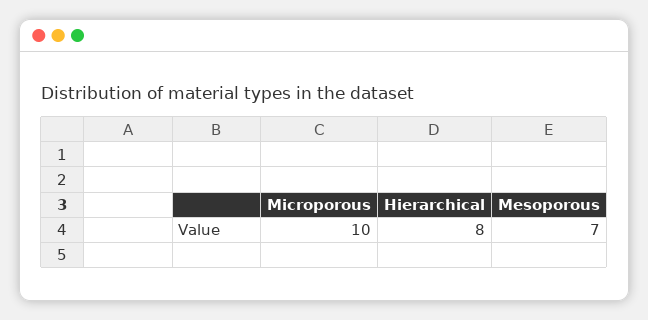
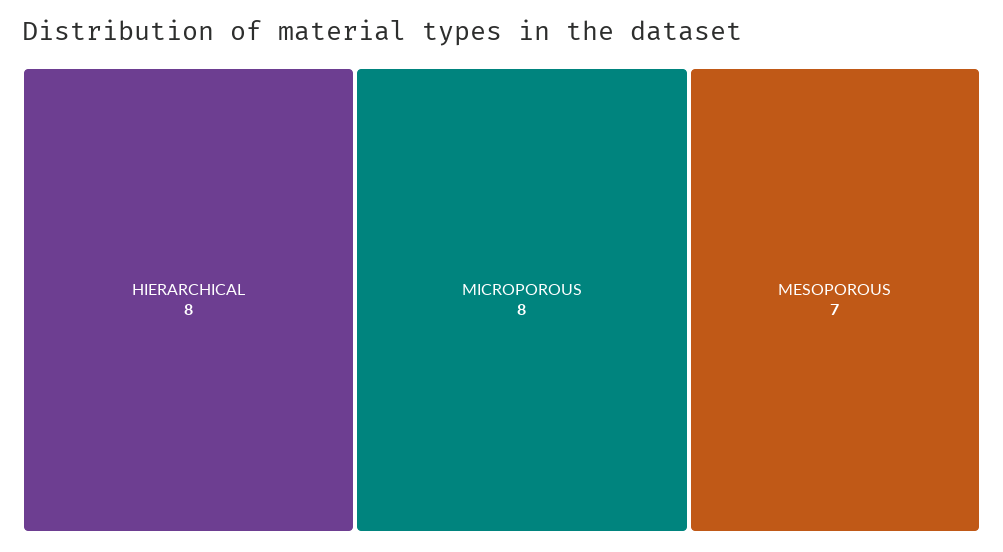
Microporous: 10 -> 8

